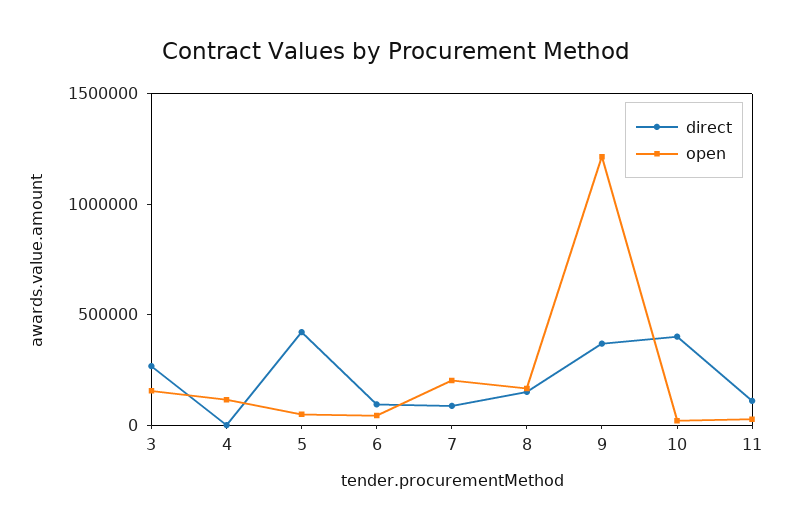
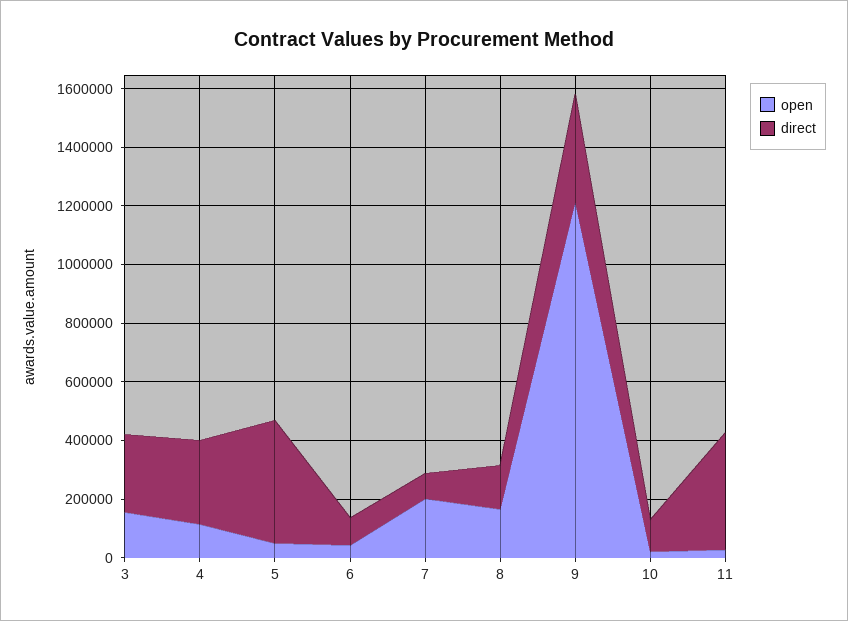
direct, 4: 0 -> 300000
direct, 10: 400000 -> 100000
direct, 11: 100000 -> 400000

